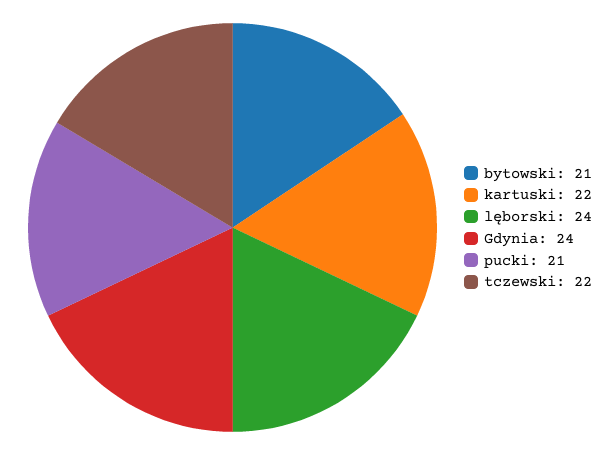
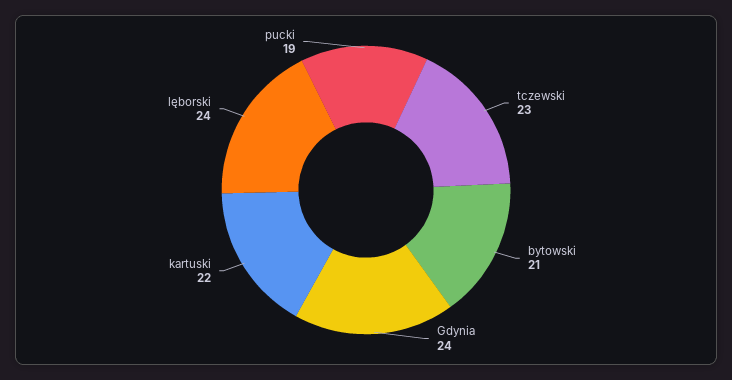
pucki: 21 -> 19
tczewski: 22 -> 23

